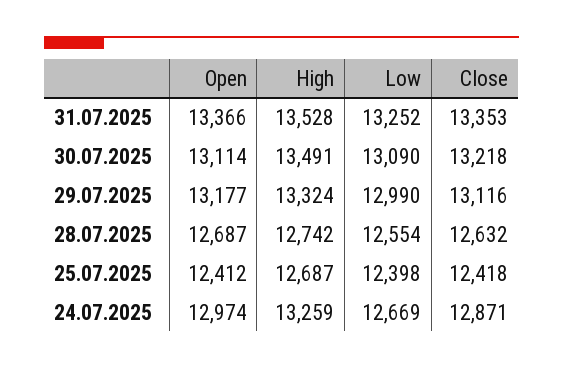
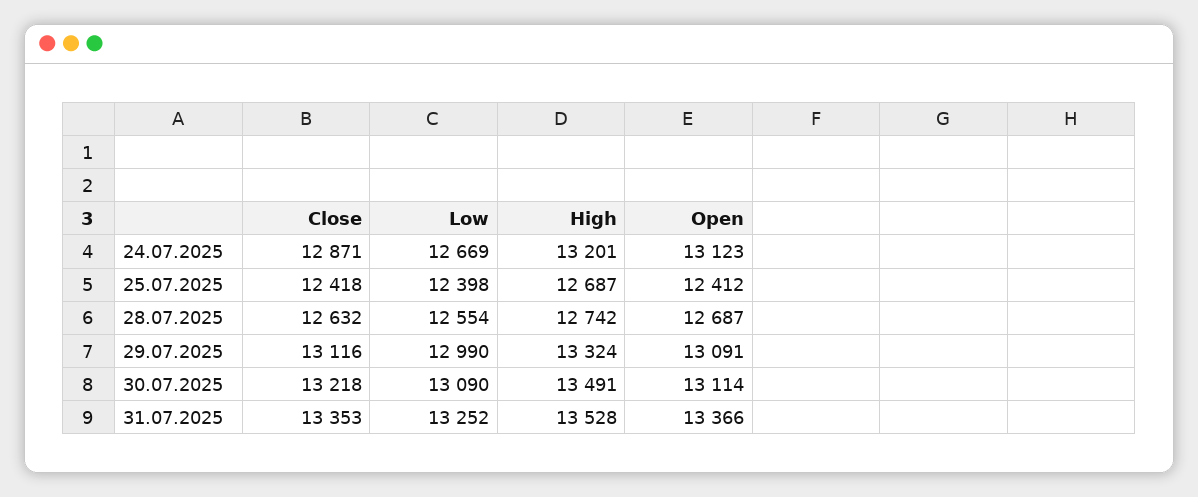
Open, 29.07.2025: 13177 -> 13091
Open, 24.07.2025: 12974 -> 13123
High, 24.07.2025: 13259 -> 13201

